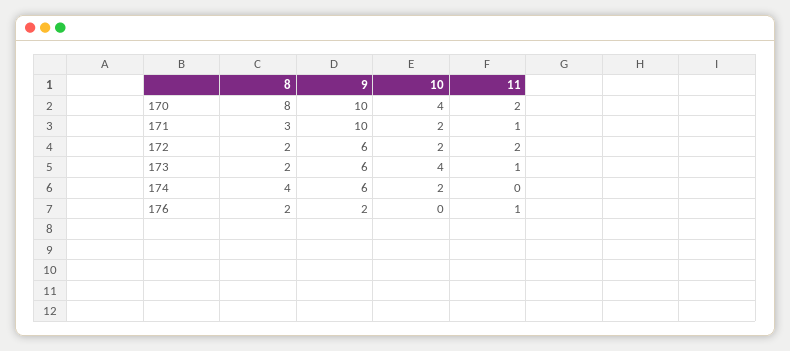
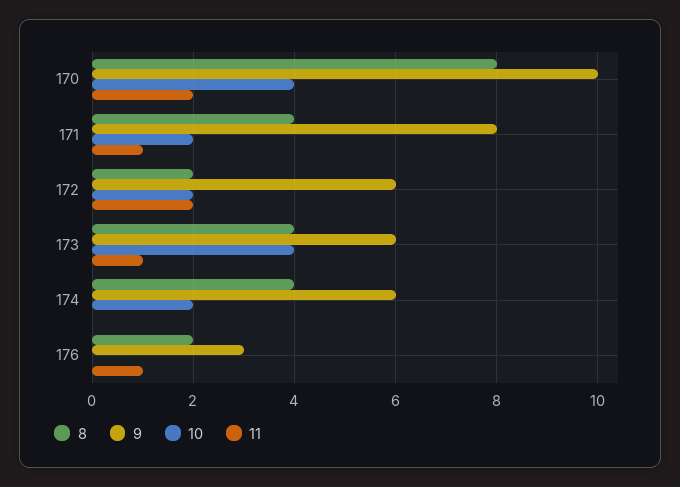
8, 171: 3 -> 4
9, 171: 10 -> 8
8, 173: 2 -> 4
9, 176: 2 -> 3

